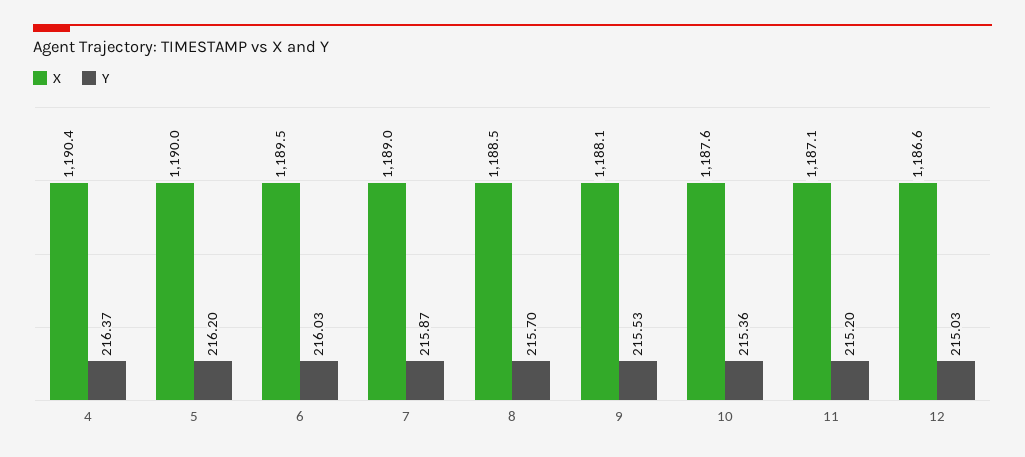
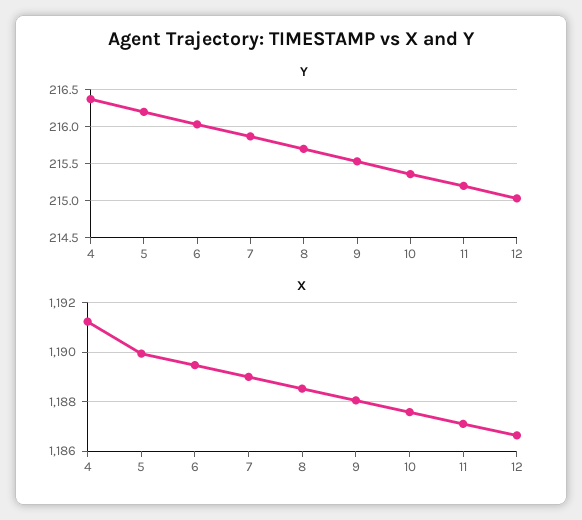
X, 4: 1190.4 -> 1191.25

